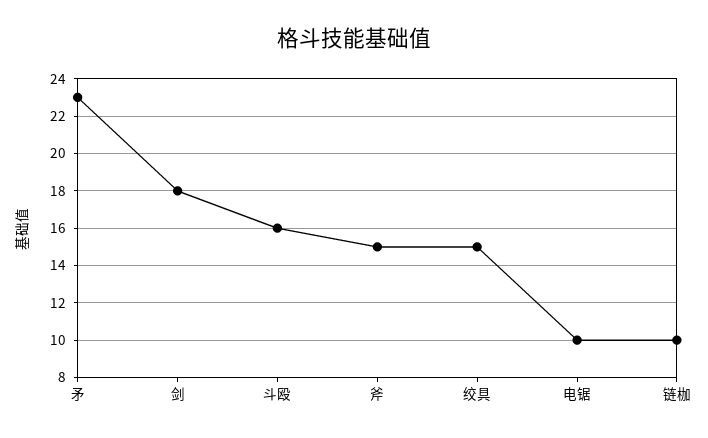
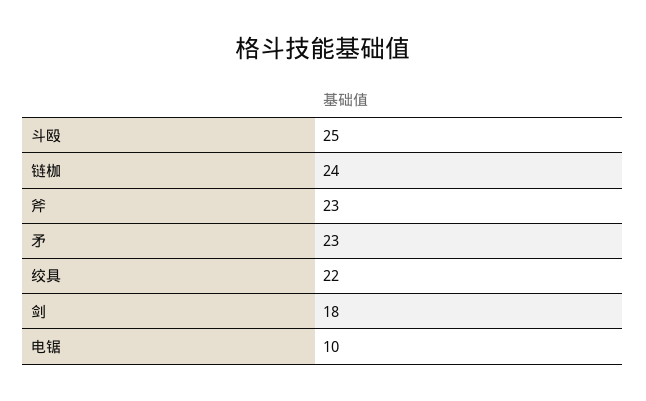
斗殴: 16 -> 25
斧: 15 -> 23
绞具: 15 -> 22
链枷: 10 -> 24

